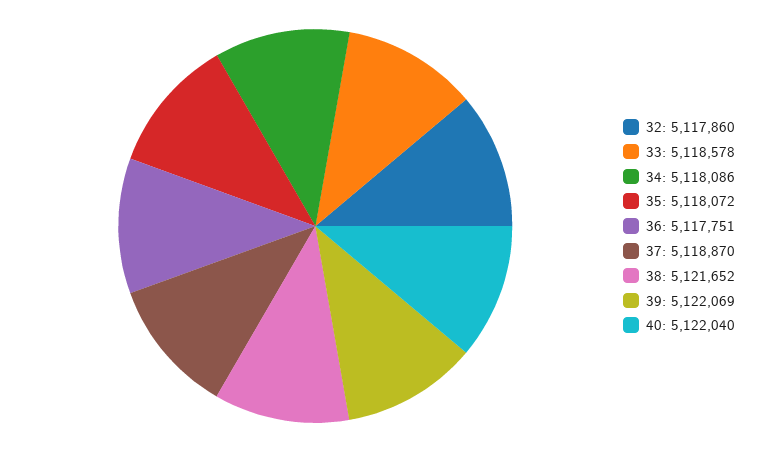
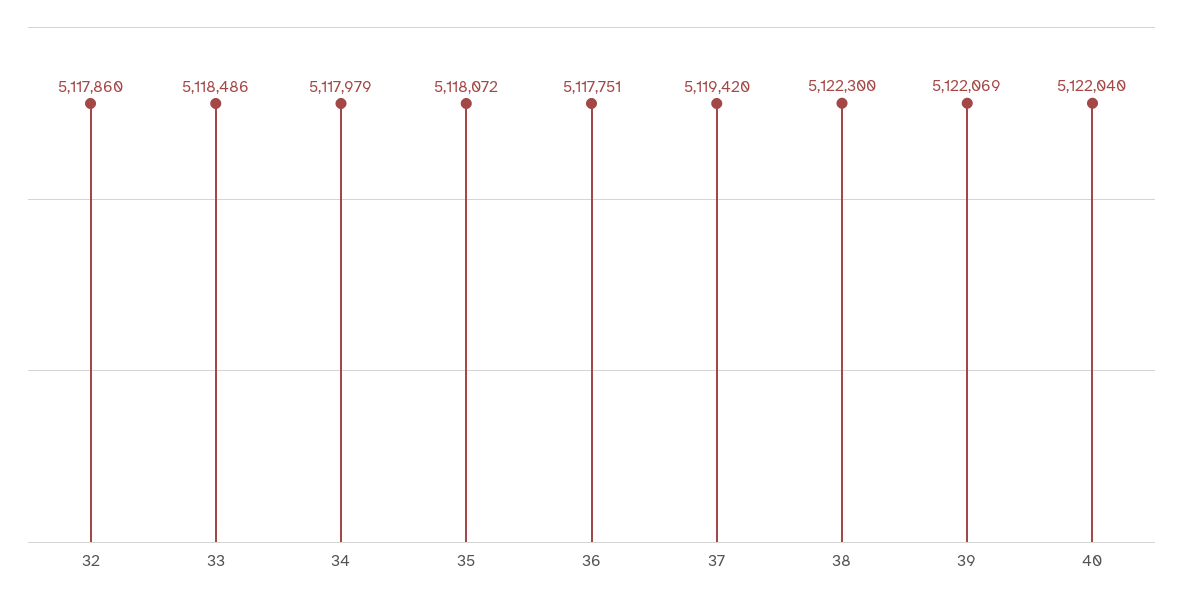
33: 5118578 -> 5118486
34: 5118086 -> 5117979
37: 5118870 -> 5119420
38: 5121652 -> 5122300

